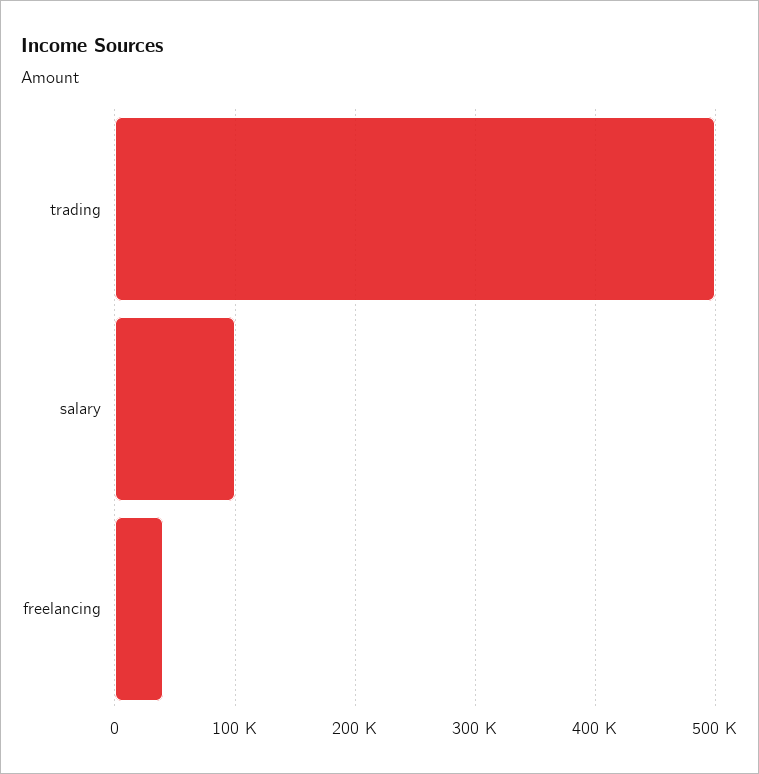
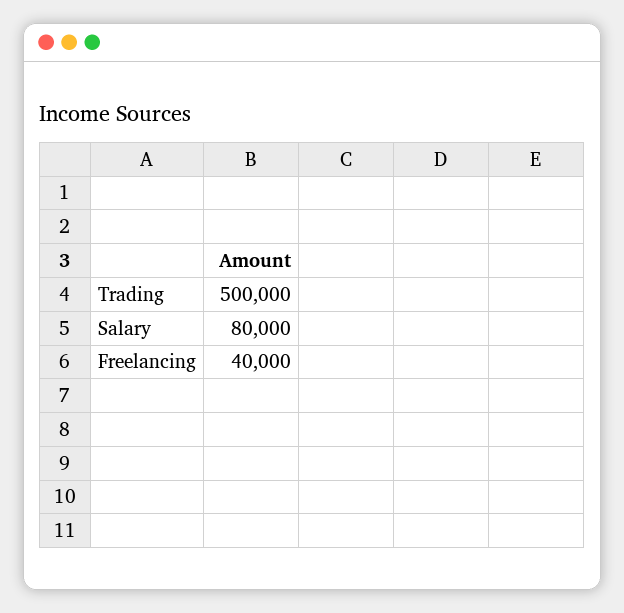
salary: 100000 -> 80000

